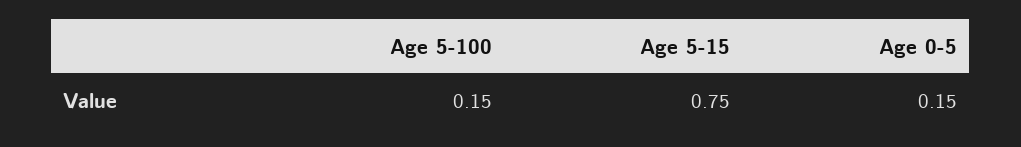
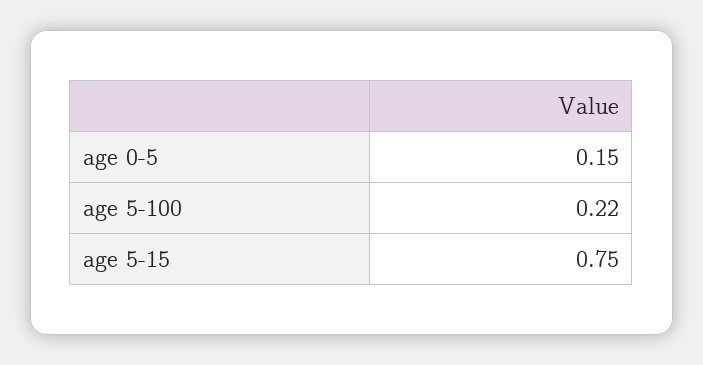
Age 5-100: 0.15 -> 0.22

